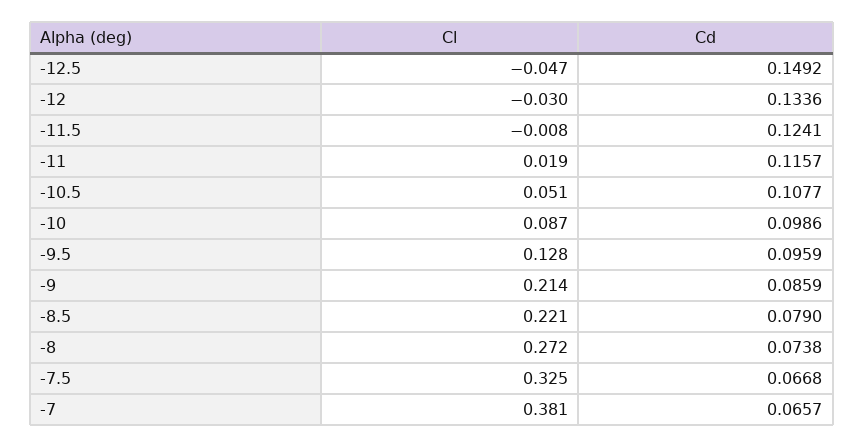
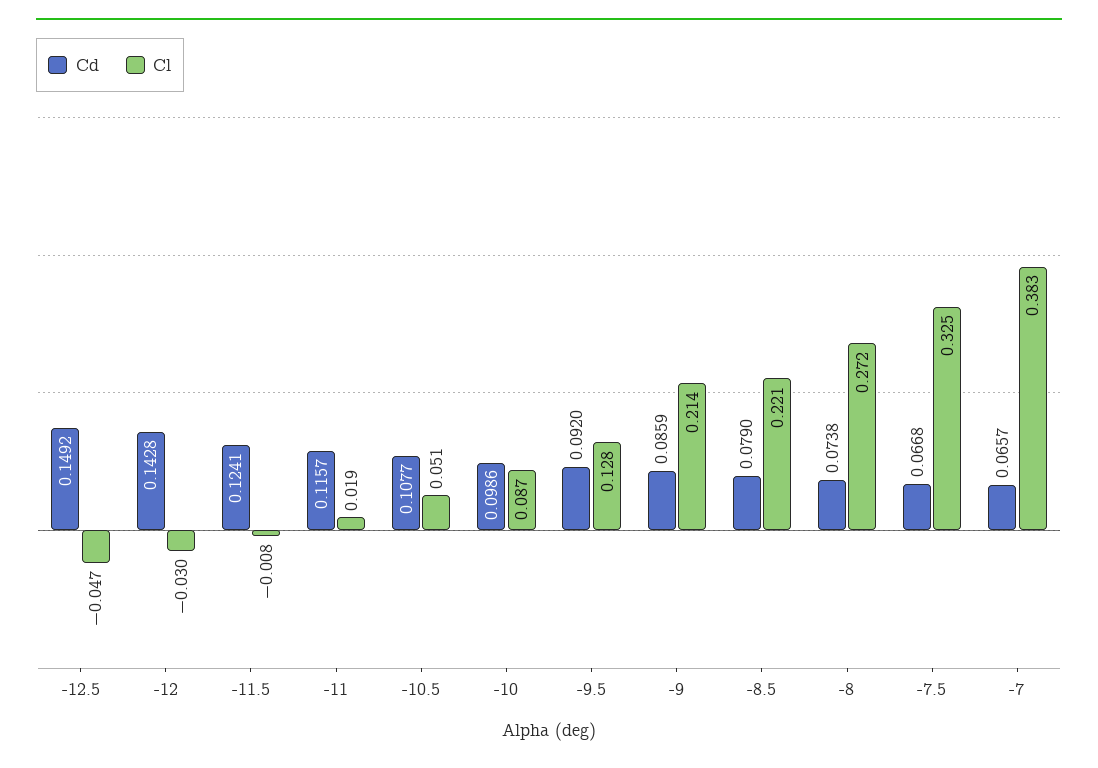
Cd, -12: 0.1336 -> 0.1428
Cd, -9.5: 0.0959 -> 0.092
Cl, -7: 0.381 -> 0.383

